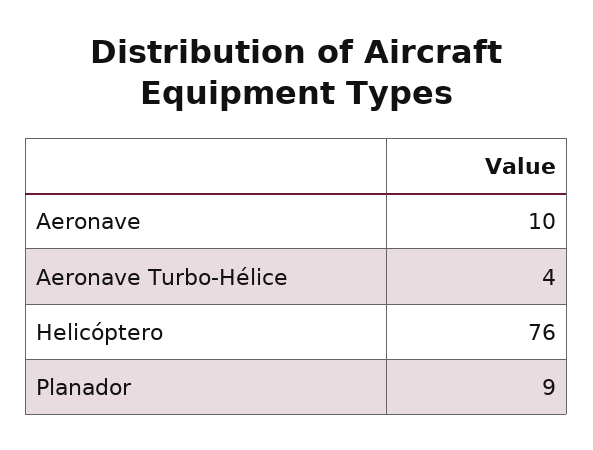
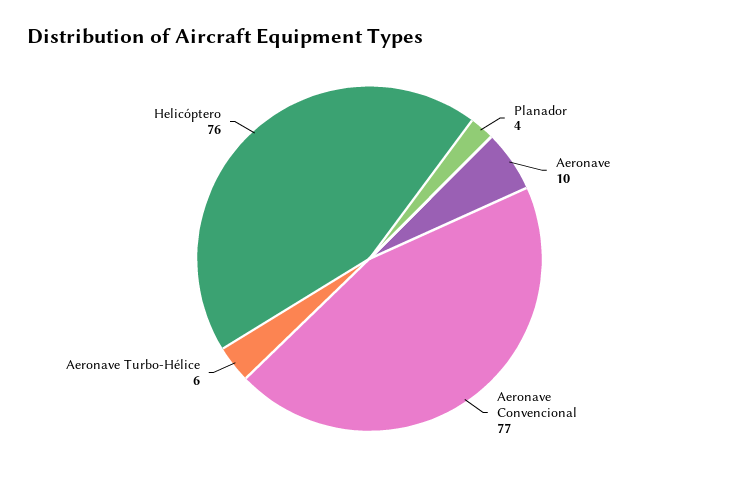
Aeronave Turbo-Hélice: 4 -> 6
Planador: 9 -> 4
Aeronave Convencional: none -> 77

